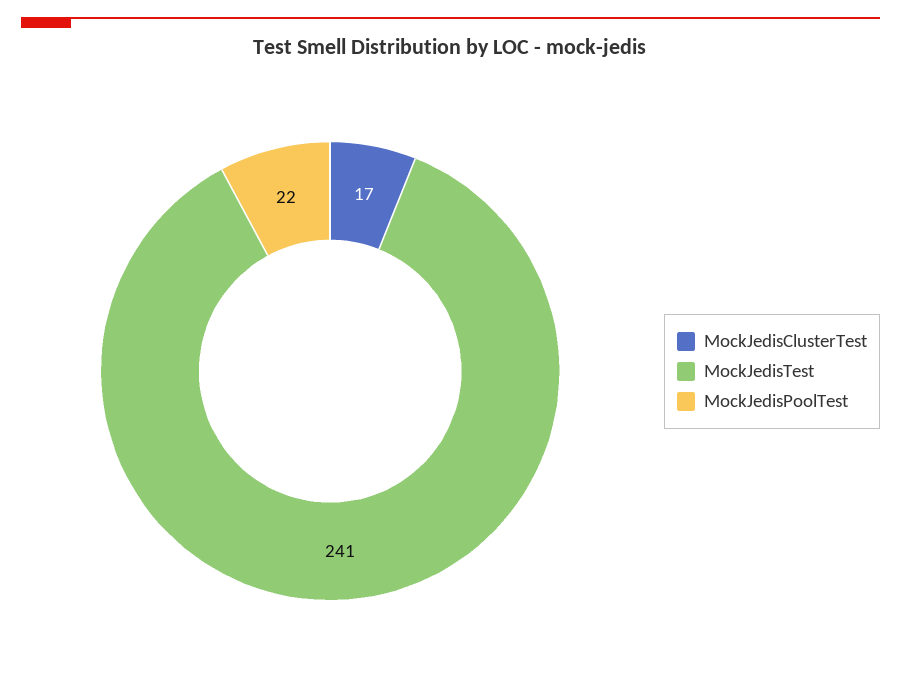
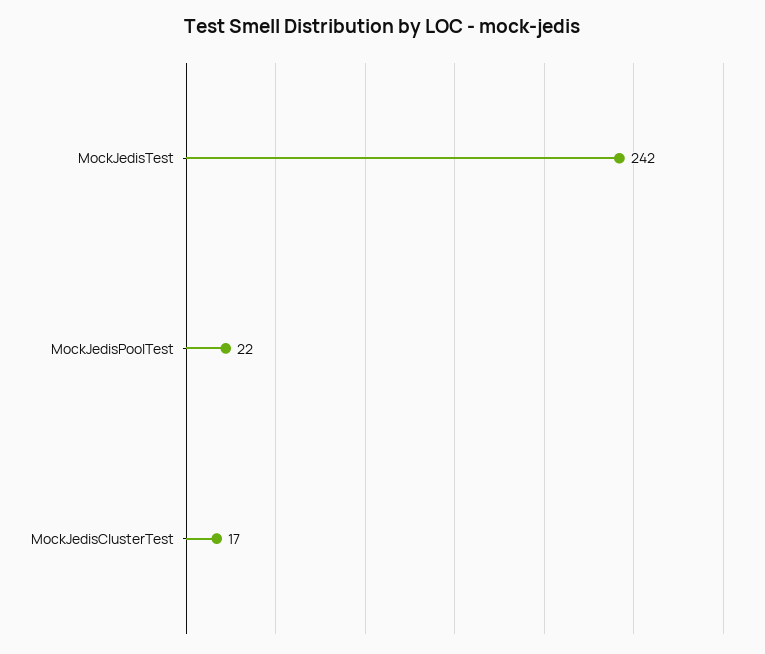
MockJedisTest: 241 -> 242

